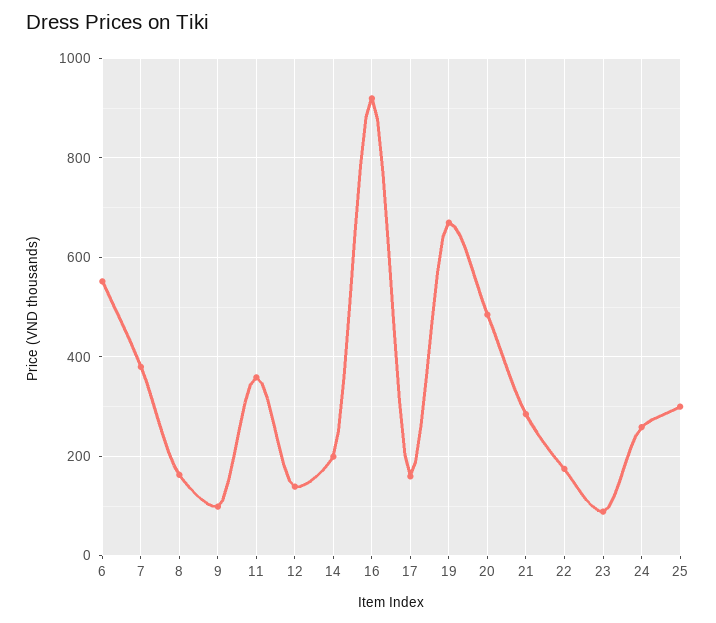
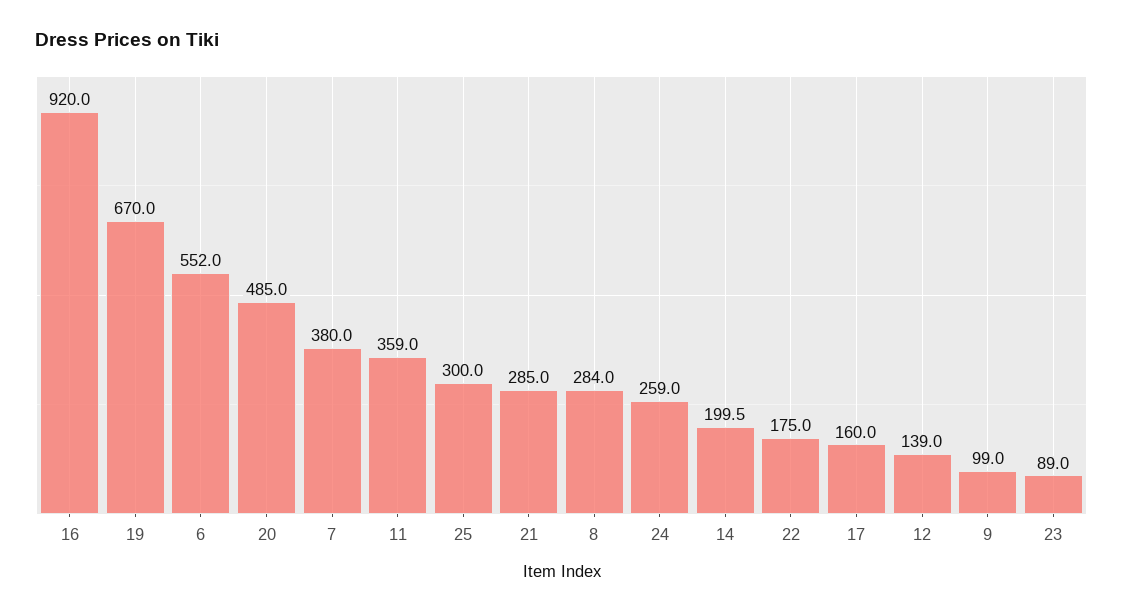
8: 160 -> 284

